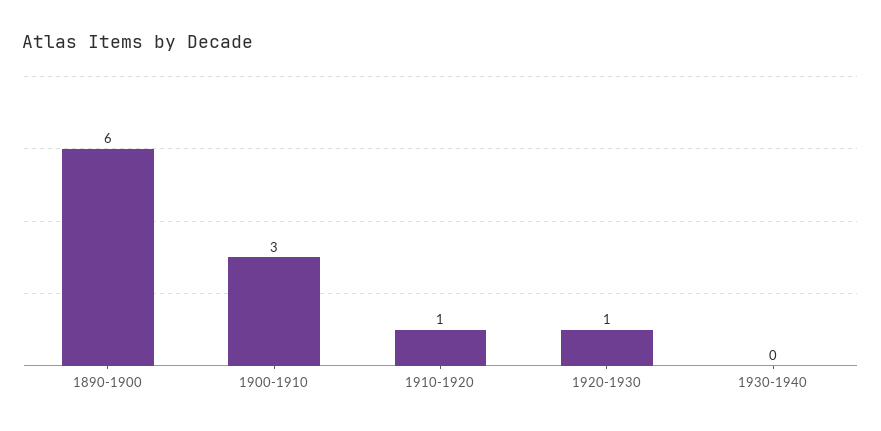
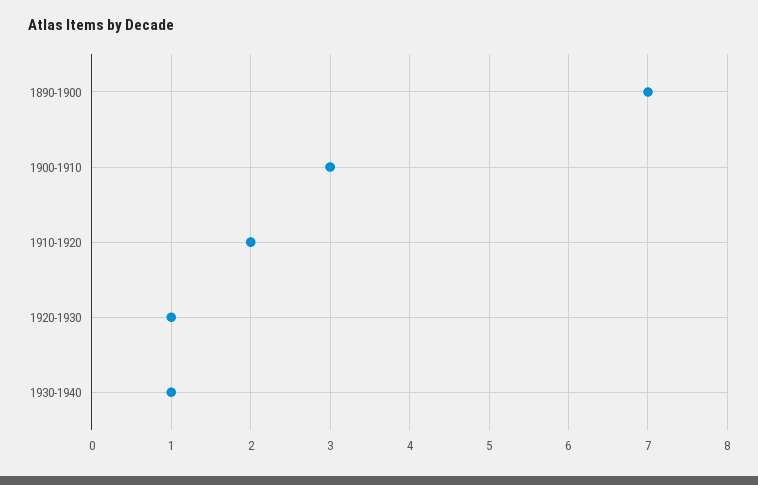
1890-1900: 6 -> 7
1910-1920: 1 -> 2
1930-1940: 0 -> 1

